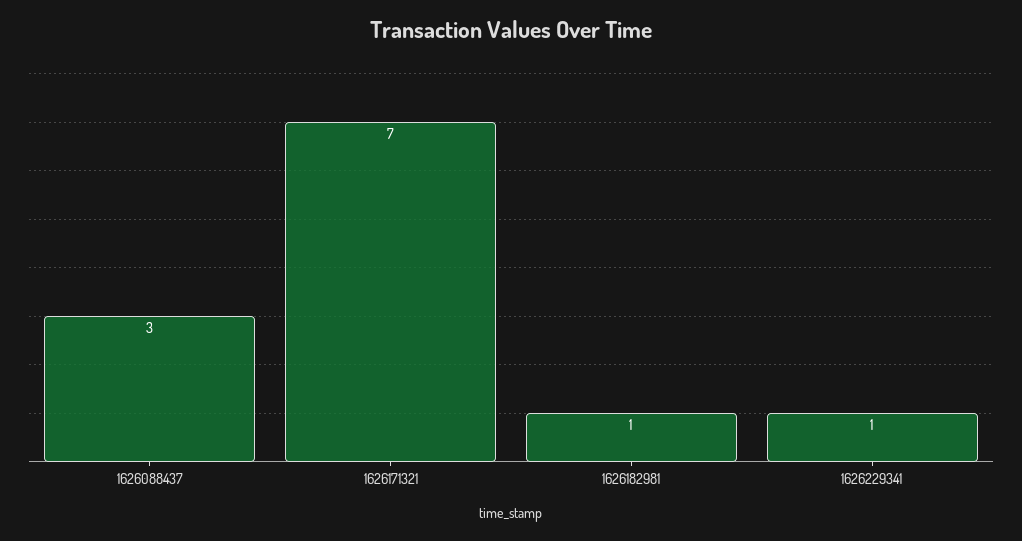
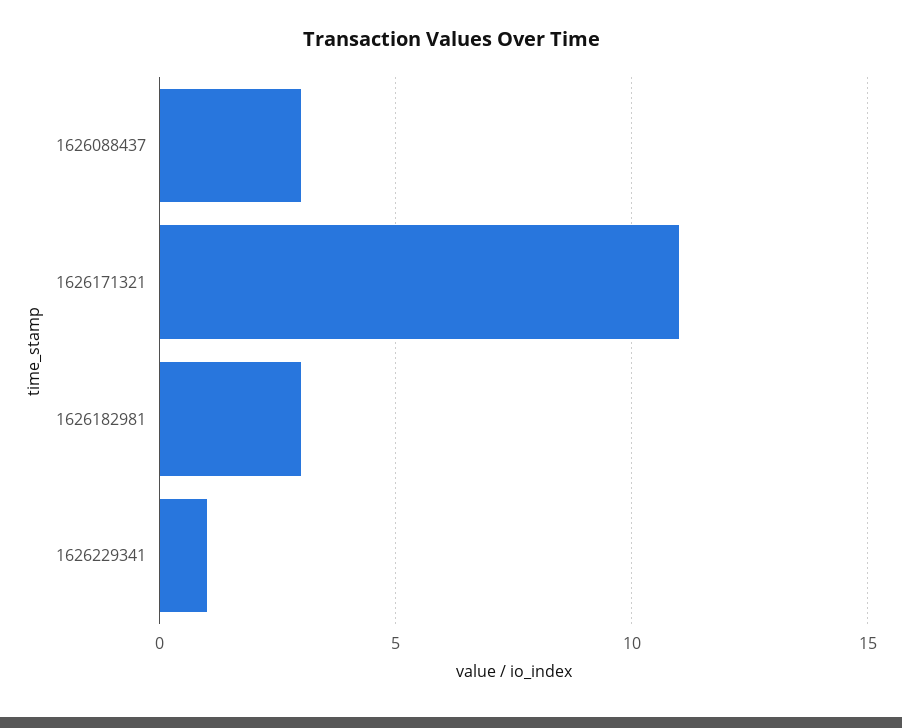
1626171321: 7 -> 11
1626182981: 1 -> 3

